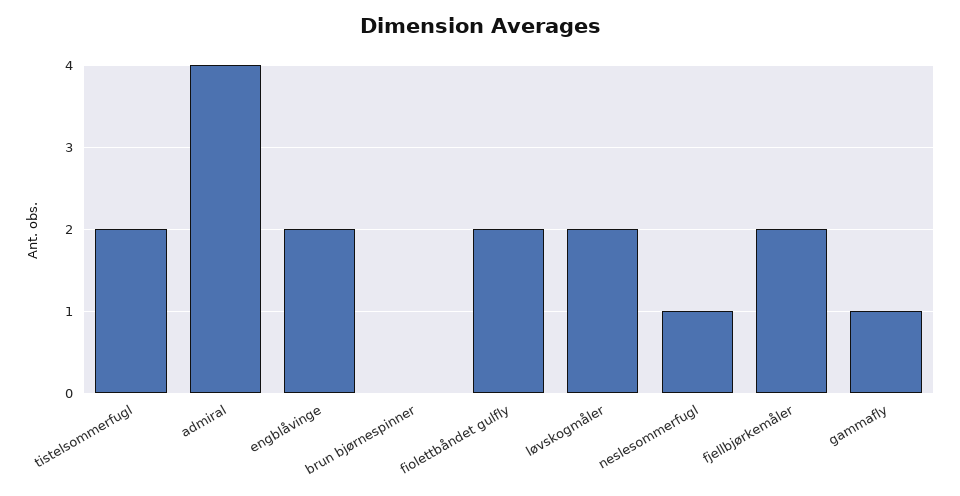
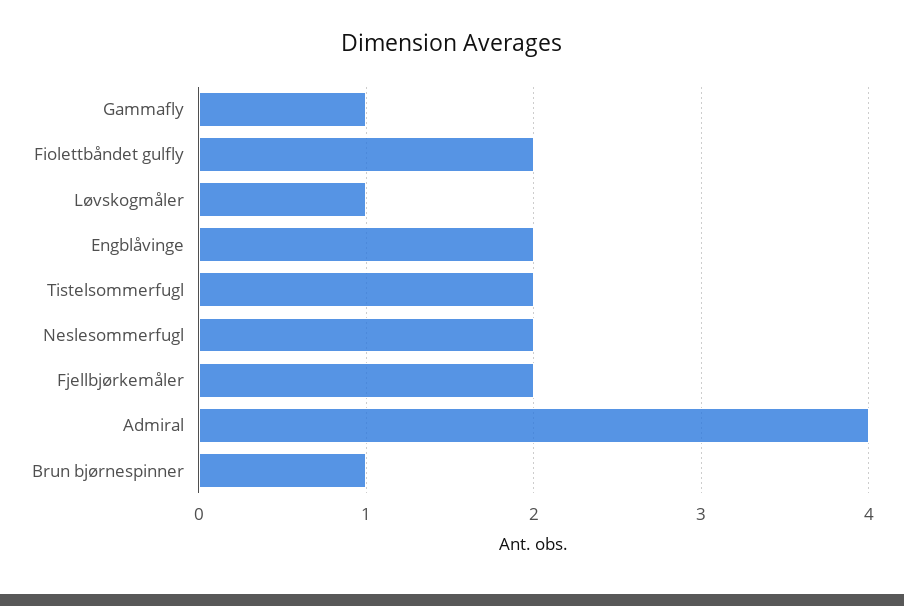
brun bjørnespinner: 0 -> 1
løvskogmåler: 2 -> 1
neslesommerfugl: 1 -> 2

